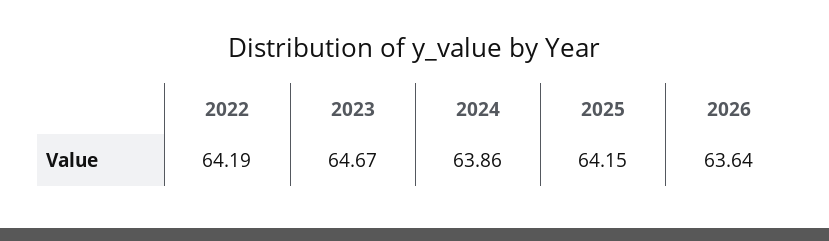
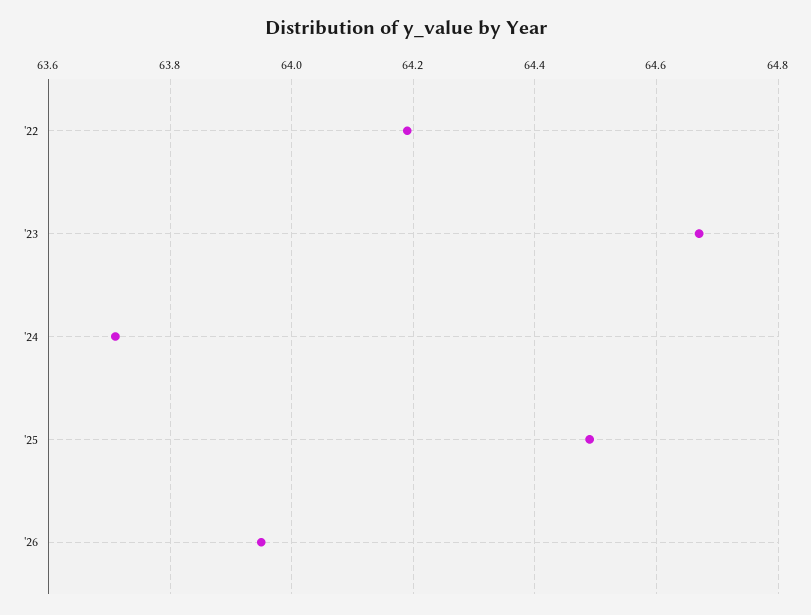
2024: 63.86 -> 63.7
2025: 64.15 -> 64.5
2026: 63.64 -> 63.95

